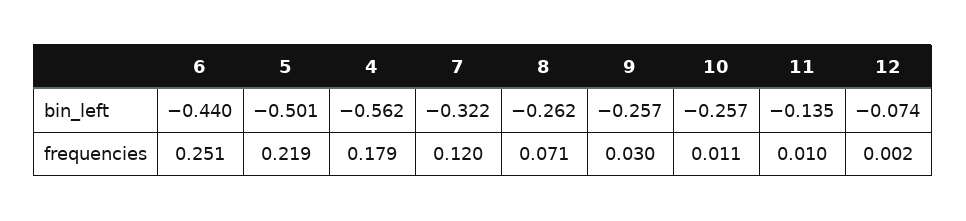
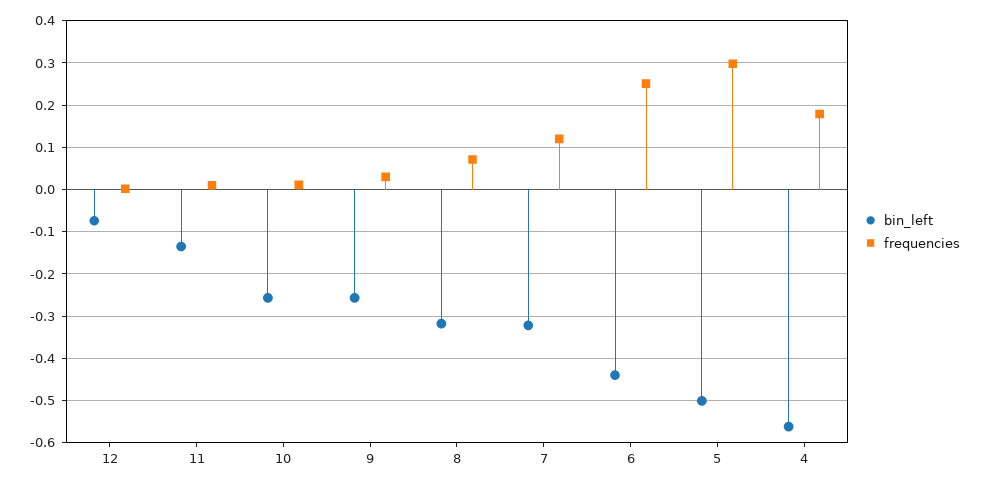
bin_left, 8: -0.262 -> -0.32
frequencies, 5: 0.219 -> 0.3

